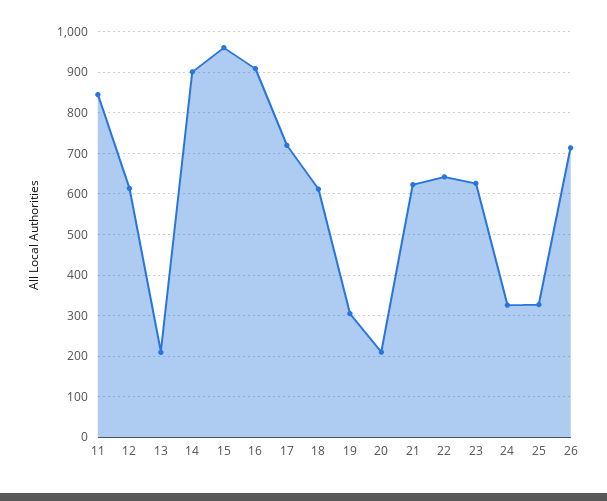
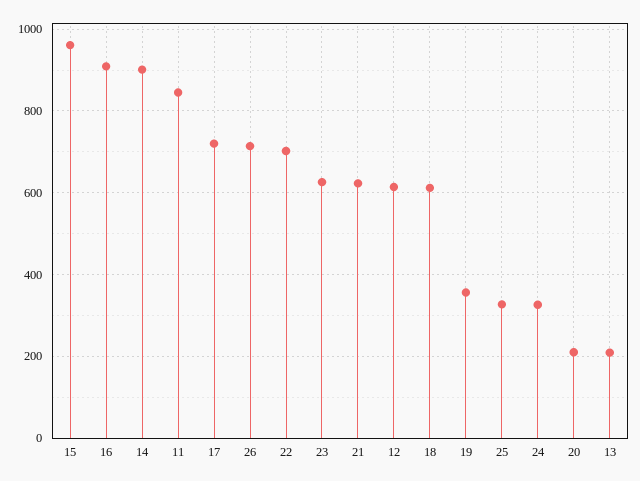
19: 300 -> 360
22: 640 -> 700

